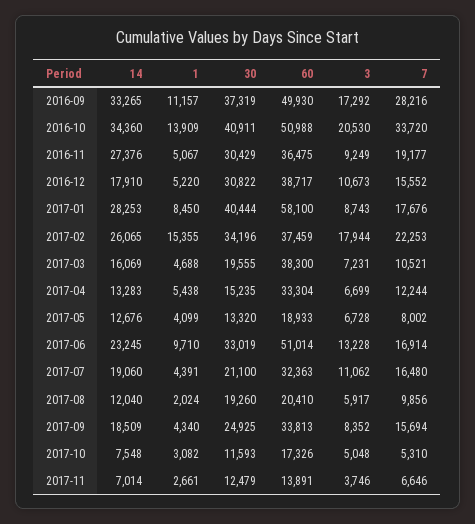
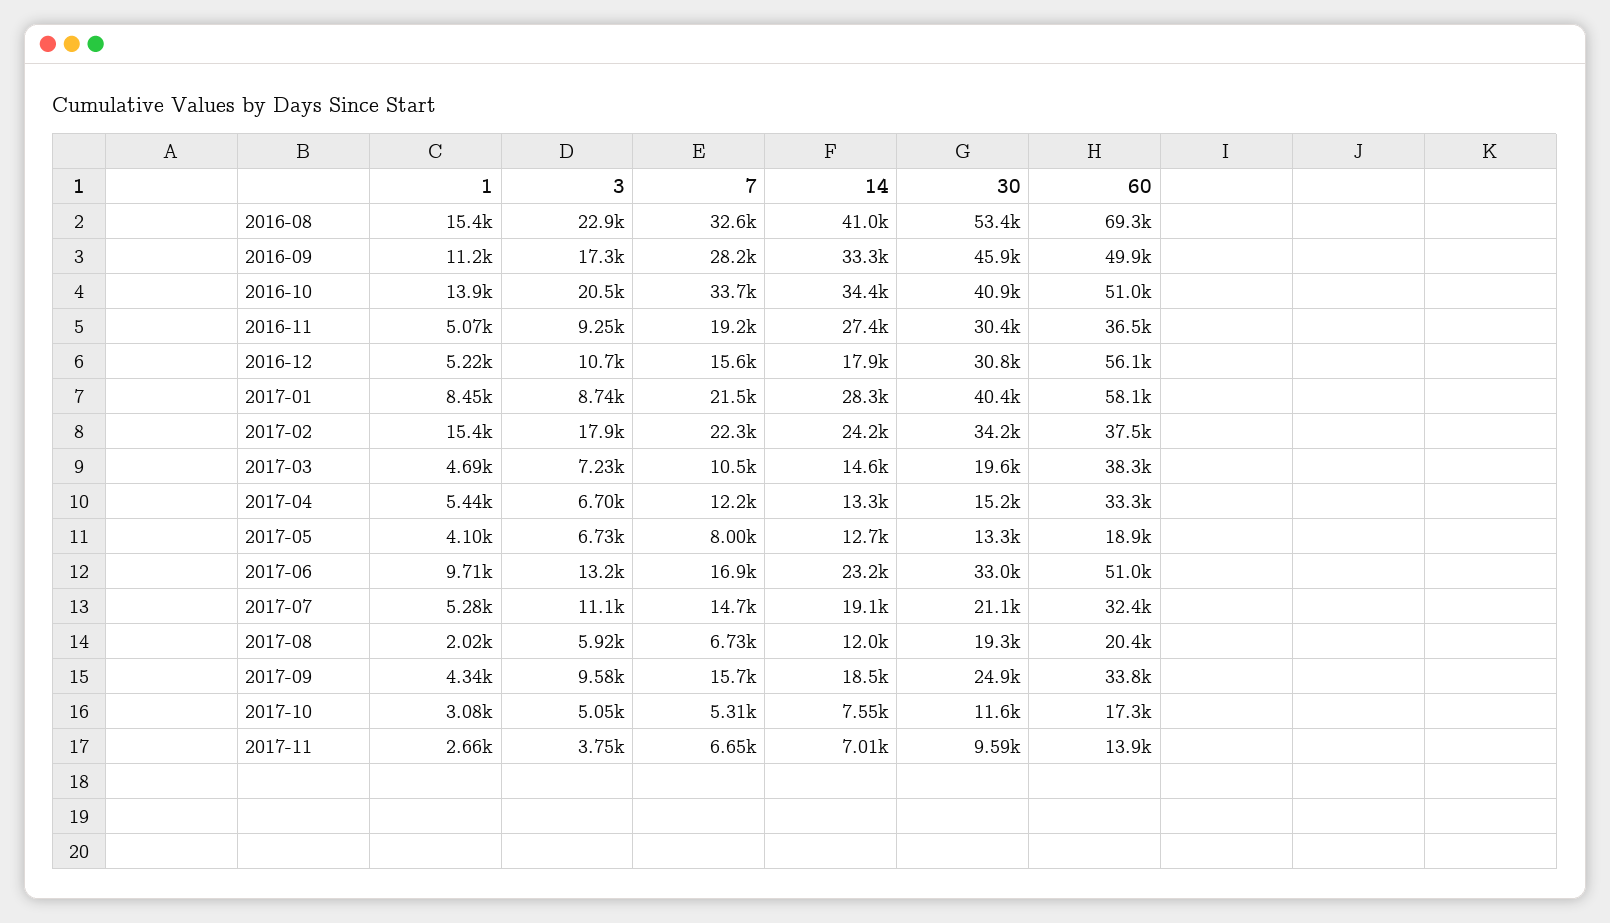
30, 2016-09: 37319 -> 45900
60, 2016-12: 38717 -> 56100
7, 2017-01: 17676 -> 21500
14, 2017-02: 26065 -> 24200
14, 2017-03: 16069 -> 14600
1, 2017-07: 4391 -> 5280
7, 2017-07: 16480 -> 14700
7, 2017-08: 9856 -> 6730
3, 2017-09: 8352 -> 9580
30, 2017-11: 12479 -> 9590
1, 2016-08: none -> 15400
3, 2016-08: none -> 22900
7, 2016-08: none -> 32600
14, 2016-08: none -> 41000
30, 2016-08: none -> 53400
60, 2016-08: none -> 69300

